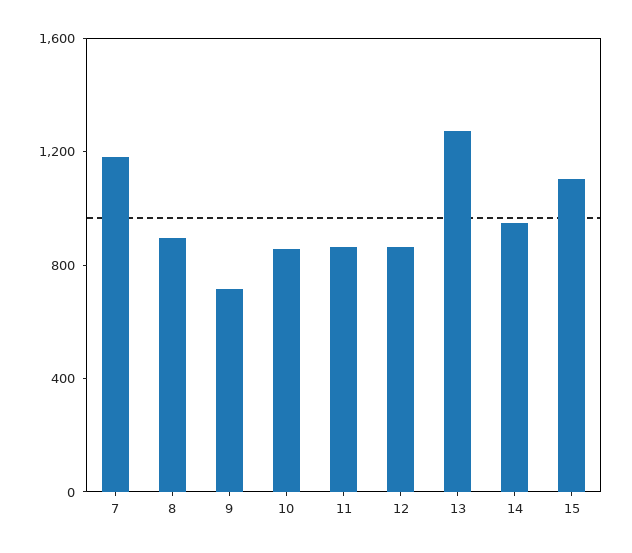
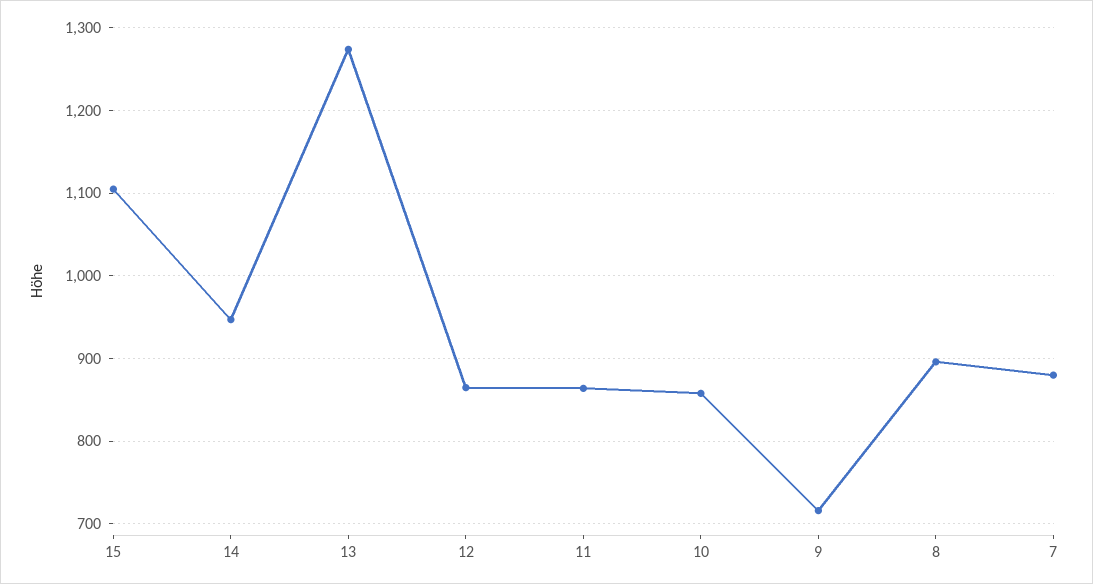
7: 1200 -> 880

